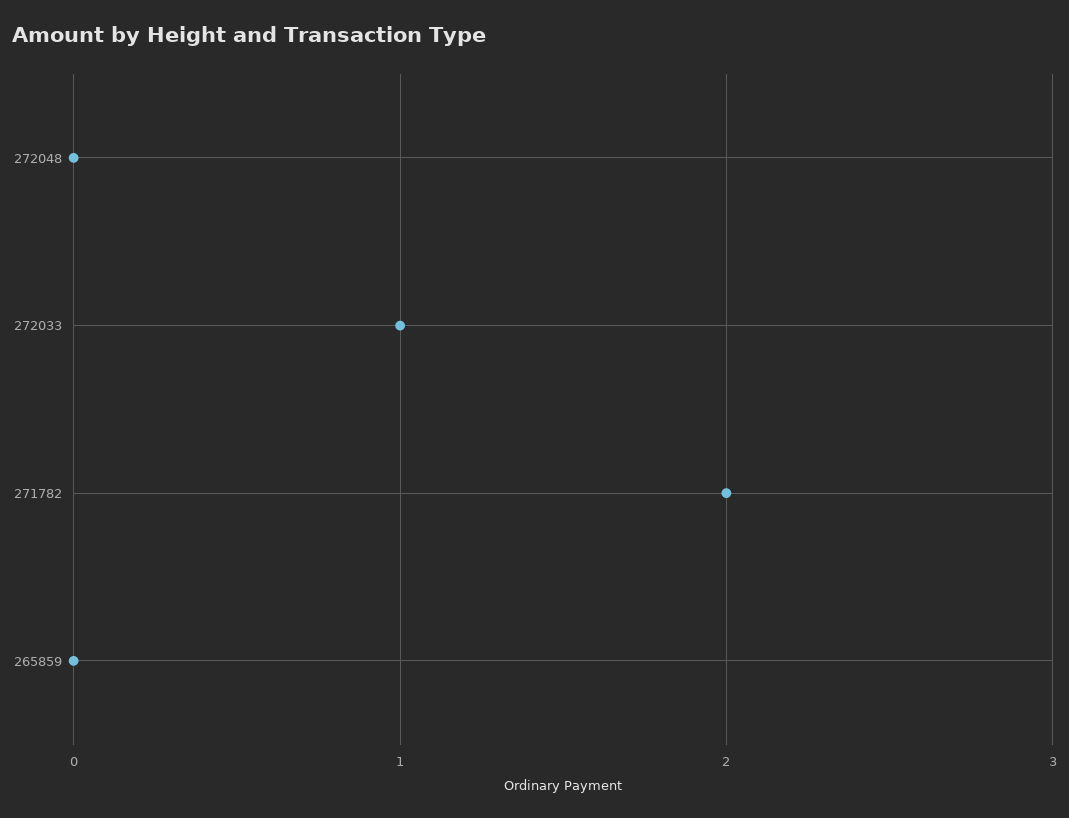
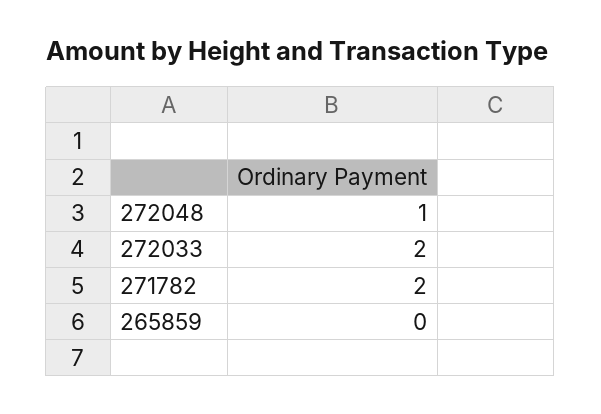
272048: 0 -> 1
272033: 1 -> 2

